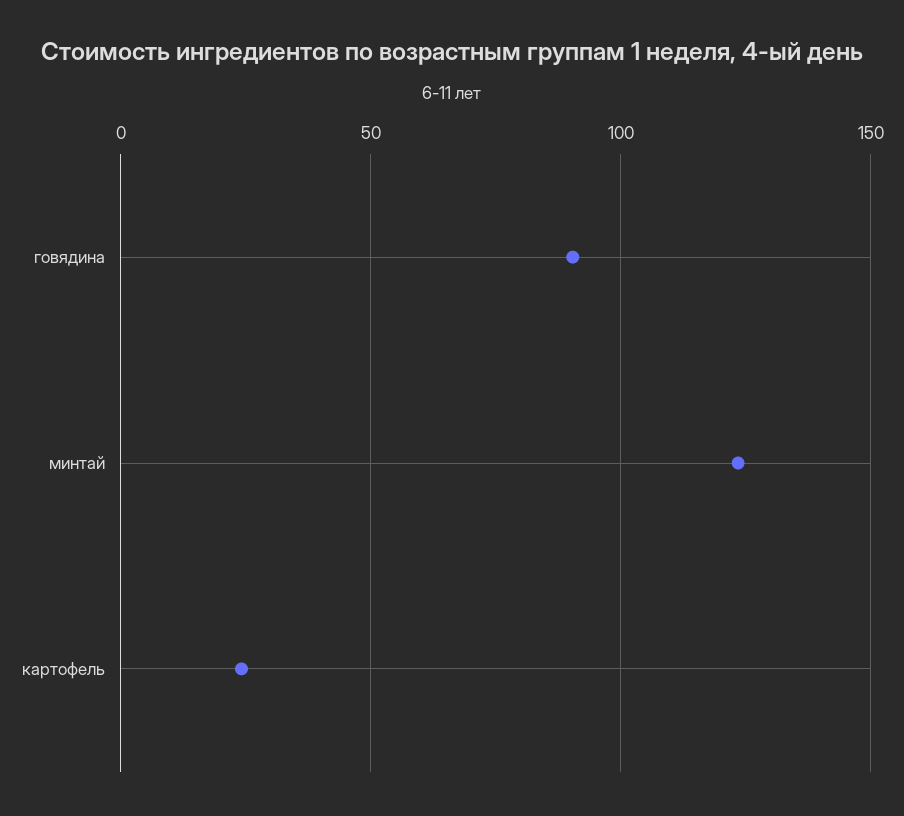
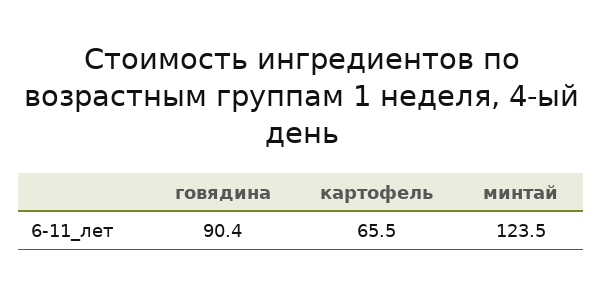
картофель: 25 -> 65.5

